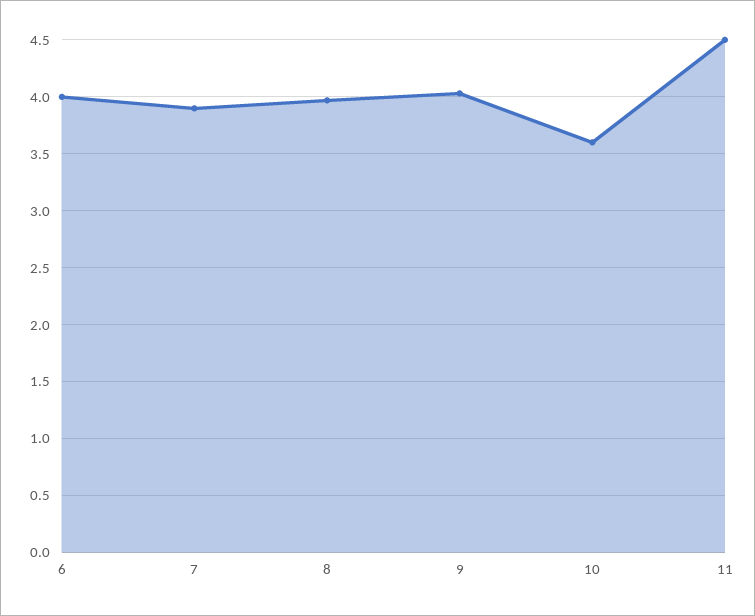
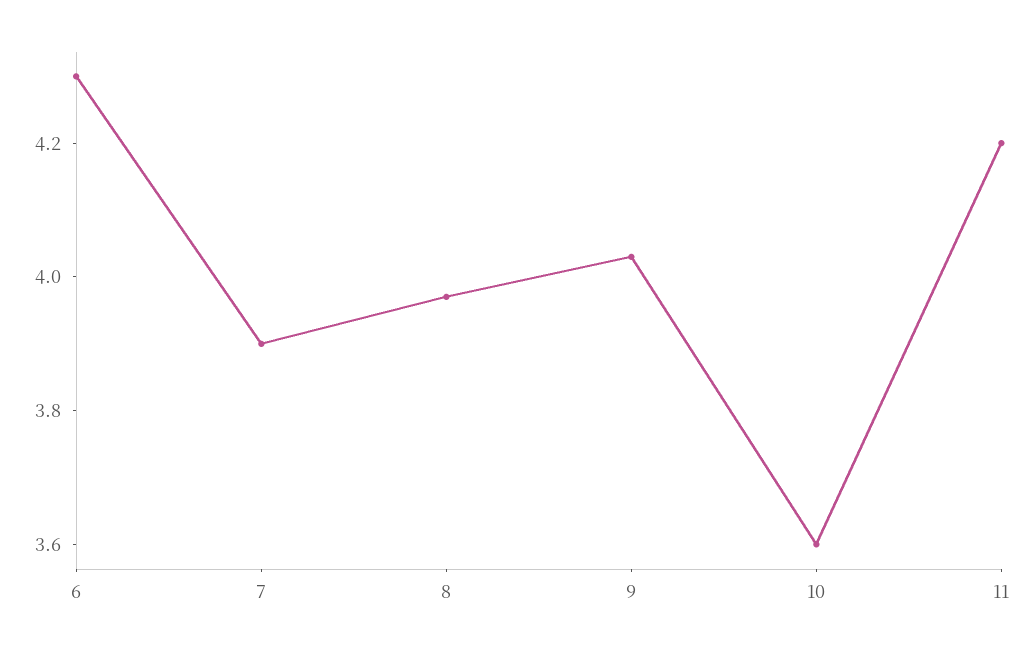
6: 4 -> 4.3
11: 4.5 -> 4.2

